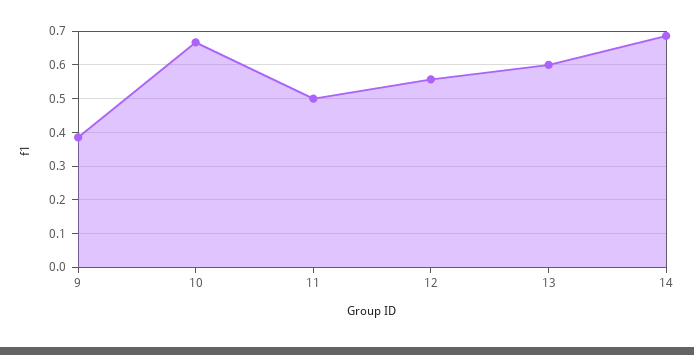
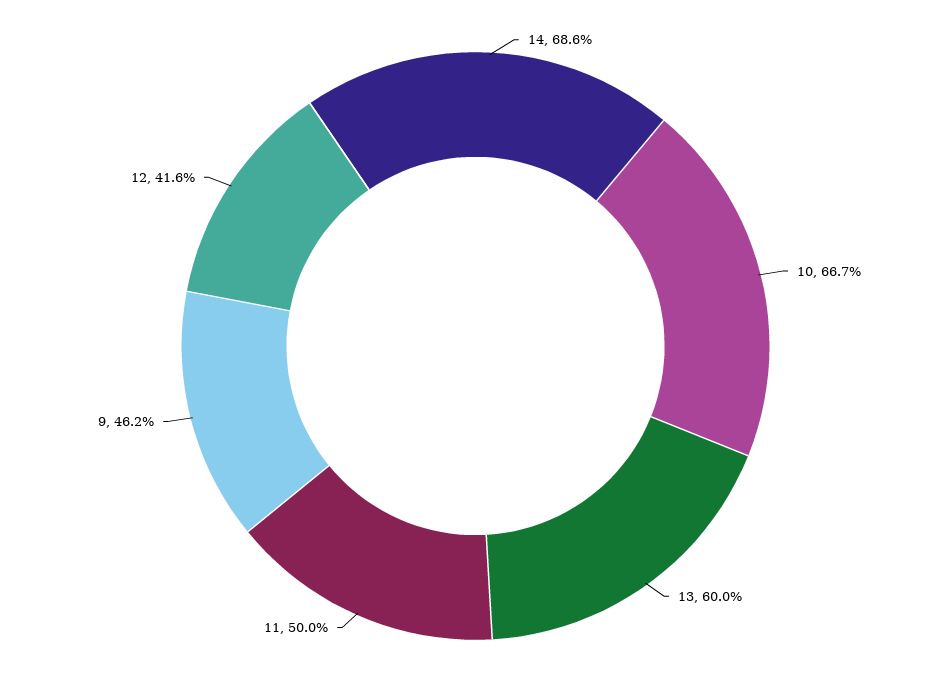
9: 0.38 -> 0.462
12: 0.56 -> 0.416

